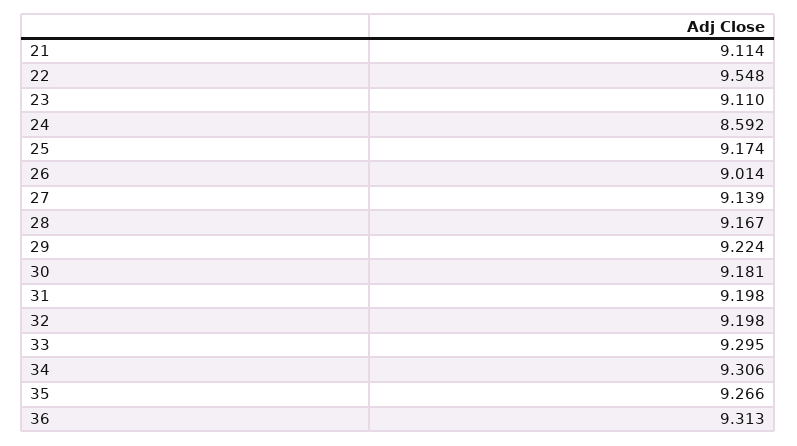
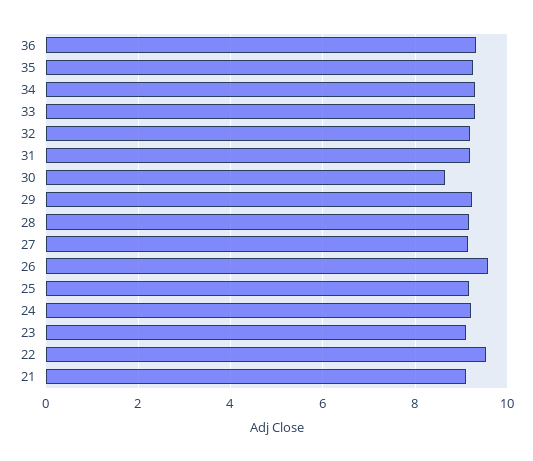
24: 8.592 -> 9.2
26: 9.014 -> 9.6
30: 9.181 -> 8.6

